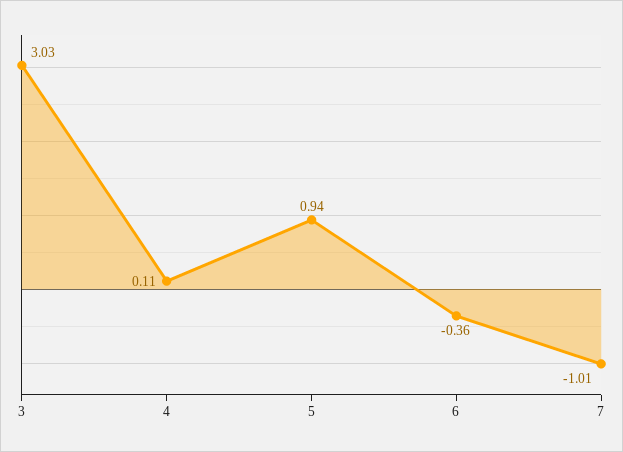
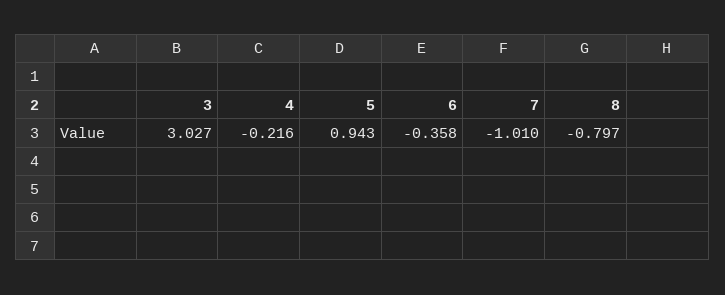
4: 0.11 -> -0.216
8: none -> -0.797

